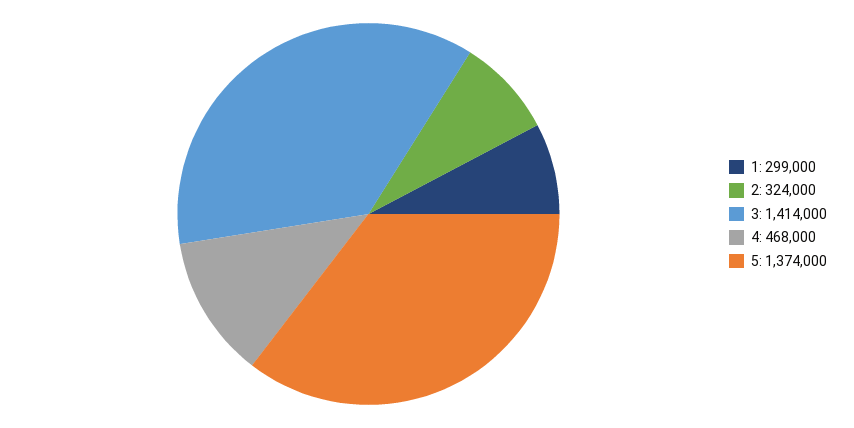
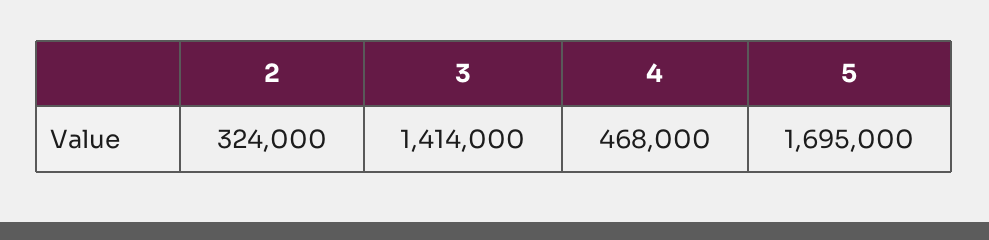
1: 299000 -> none
5: 1374000 -> 1695000

